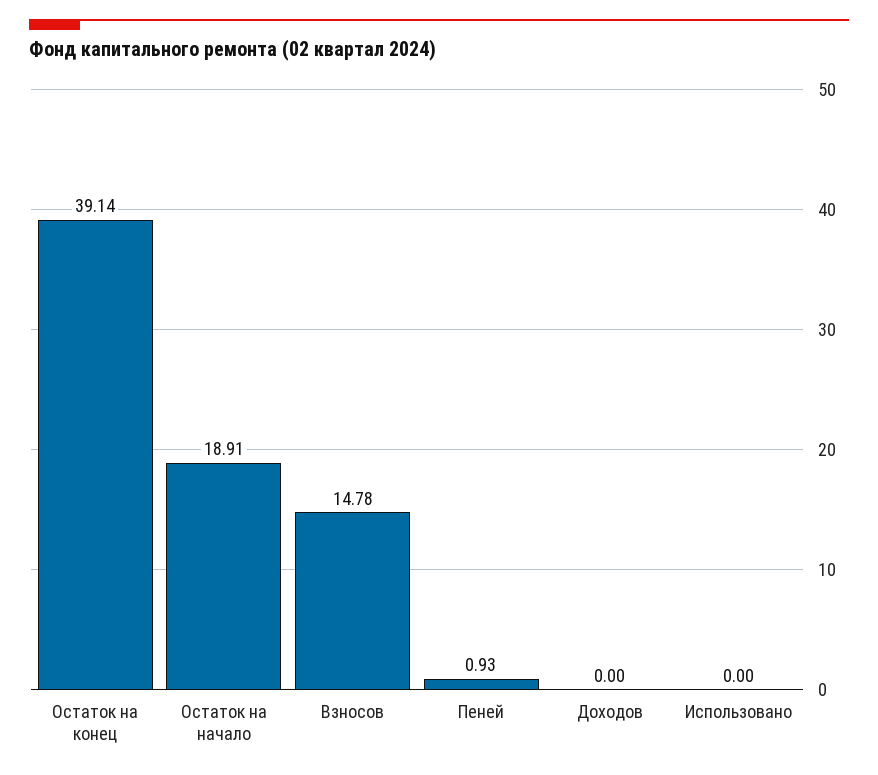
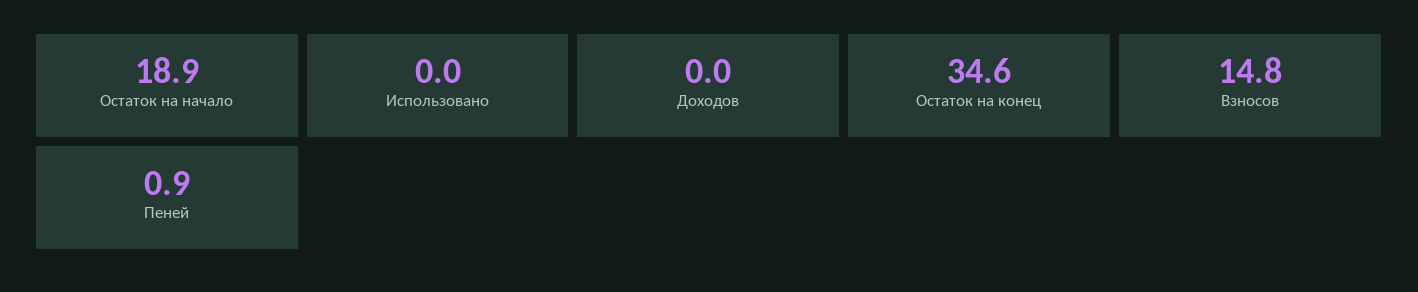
Остаток на конец: 39.14 -> 34.6

